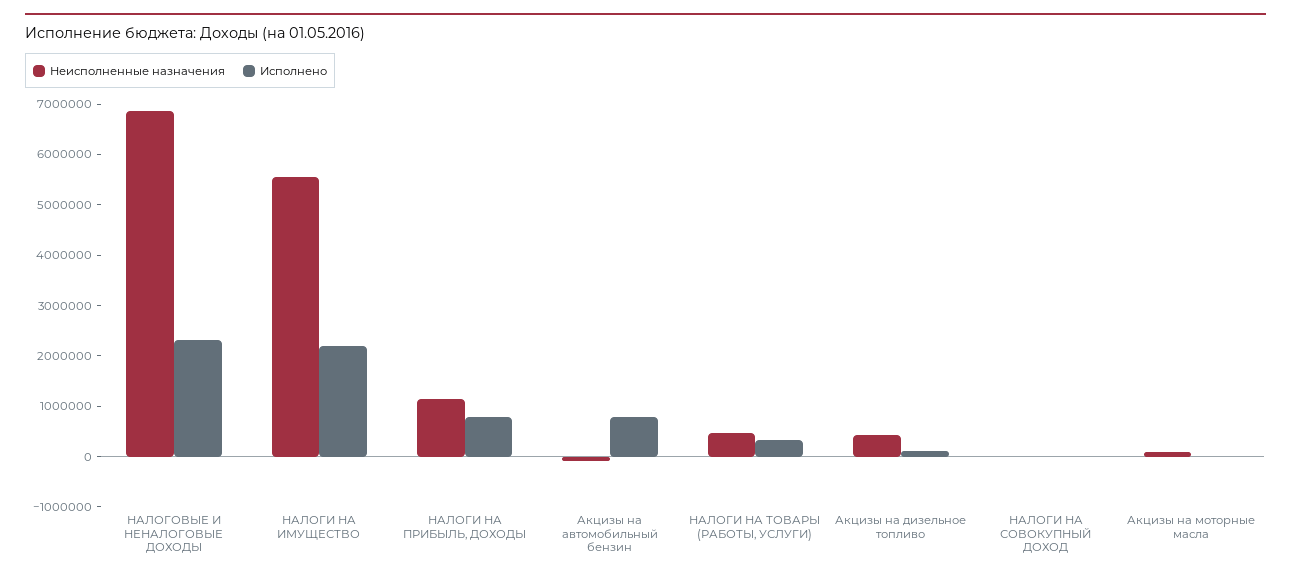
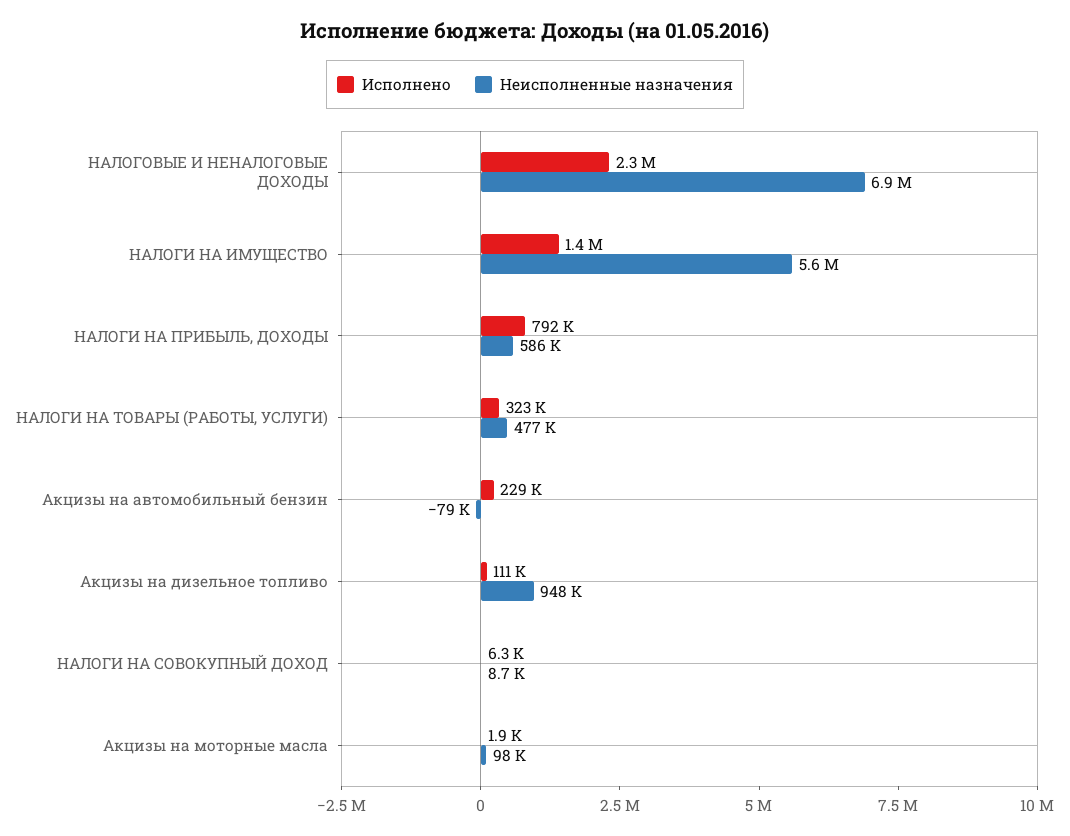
Исполнено, НАЛОГИ НА ИМУЩЕСТВО: 2200000 -> 1400000
Неисполненные назначения, НАЛОГИ НА ПРИБЫЛЬ, ДОХОДЫ: 1200000 -> 586000
Исполнено, Акцизы на автомобильный бензин: 800000 -> 229000
Неисполненные назначения, Акцизы на дизельное топливо: 400000 -> 948000

